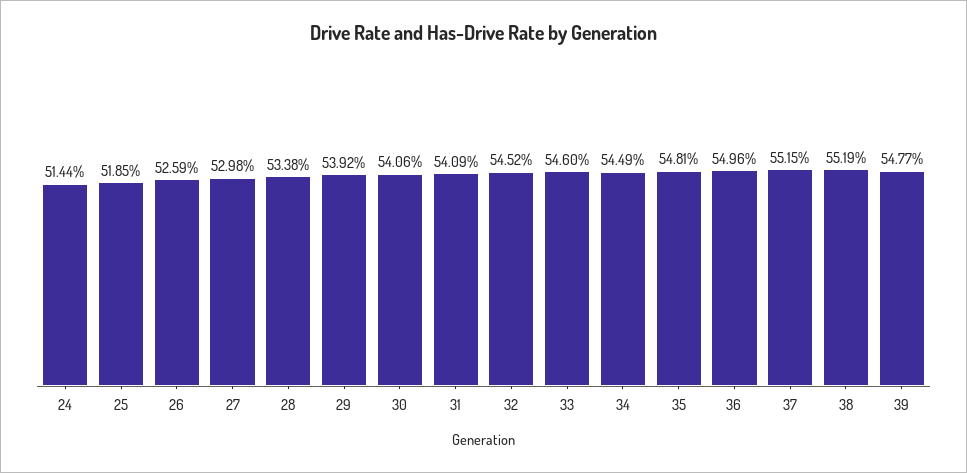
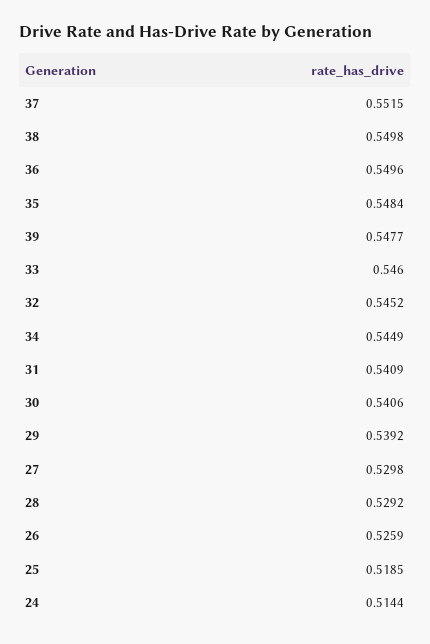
28: 0.5338 -> 0.5292
35: 0.5481 -> 0.5484
38: 0.5519 -> 0.5498

